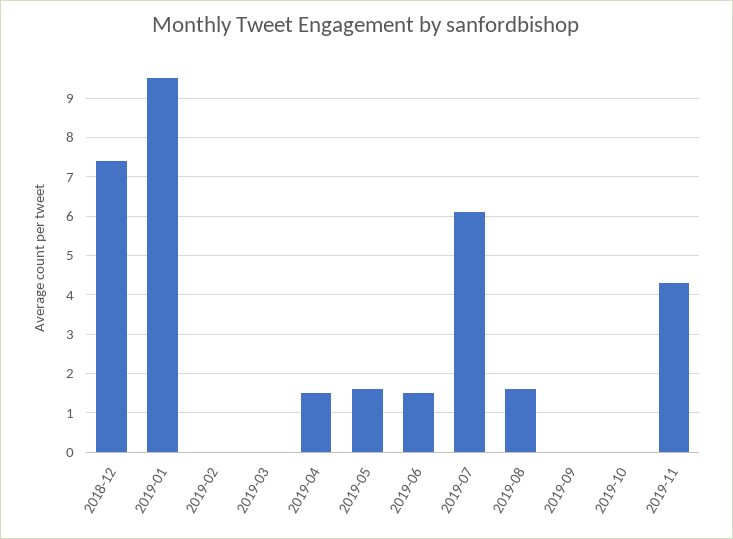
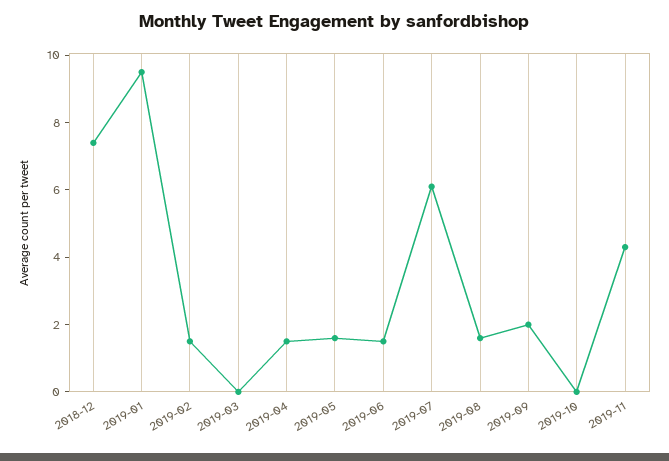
2019-02: 0 -> 1.5
2019-09: 0 -> 2

